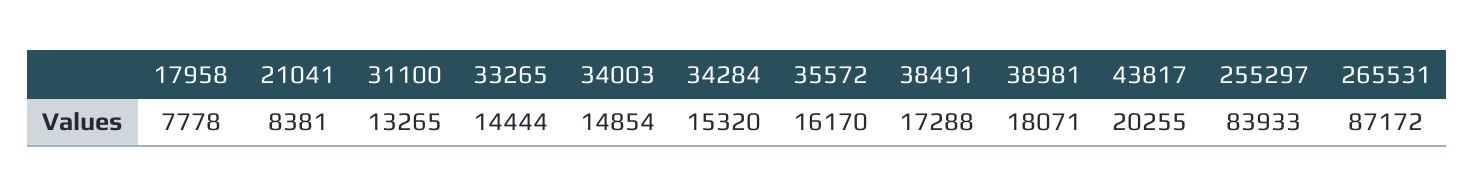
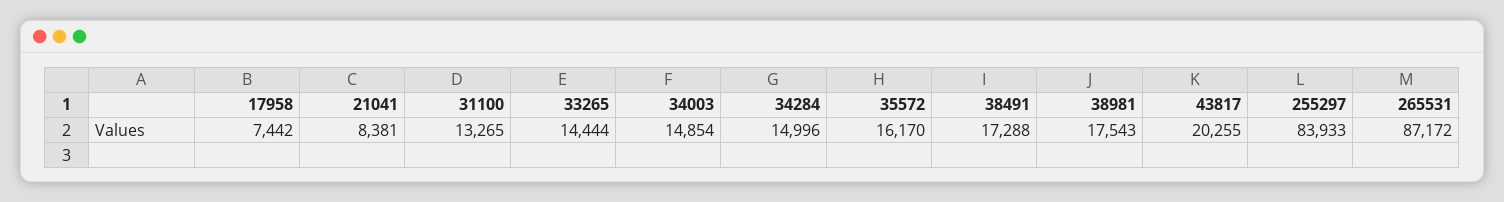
17958: 7778 -> 7442
34284: 15320 -> 14996
38981: 18071 -> 17543

